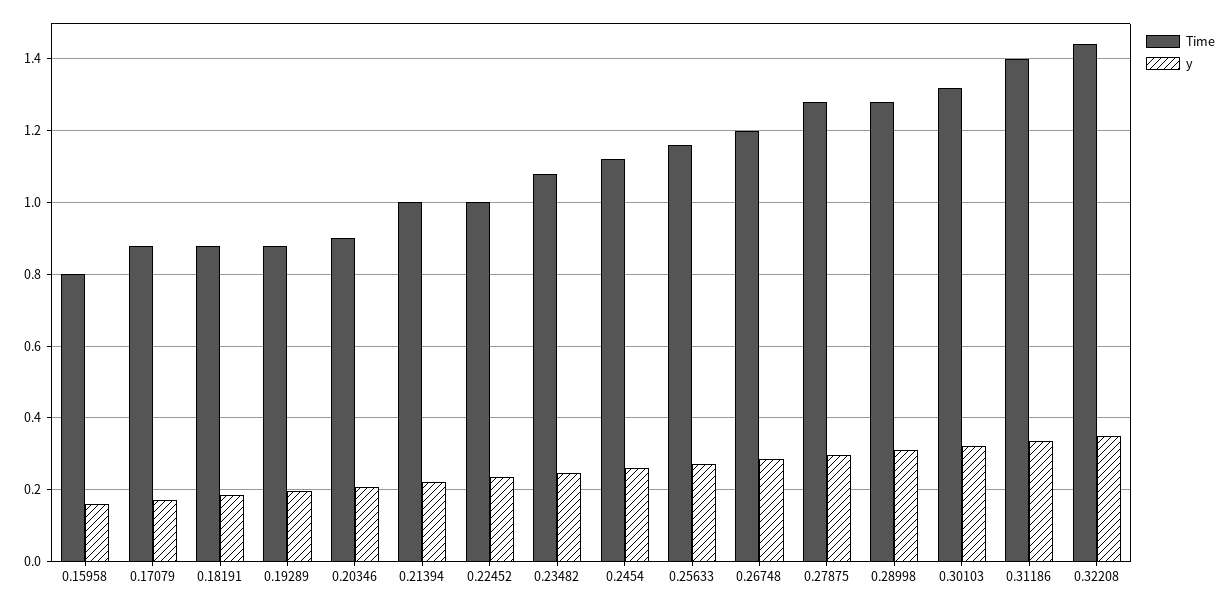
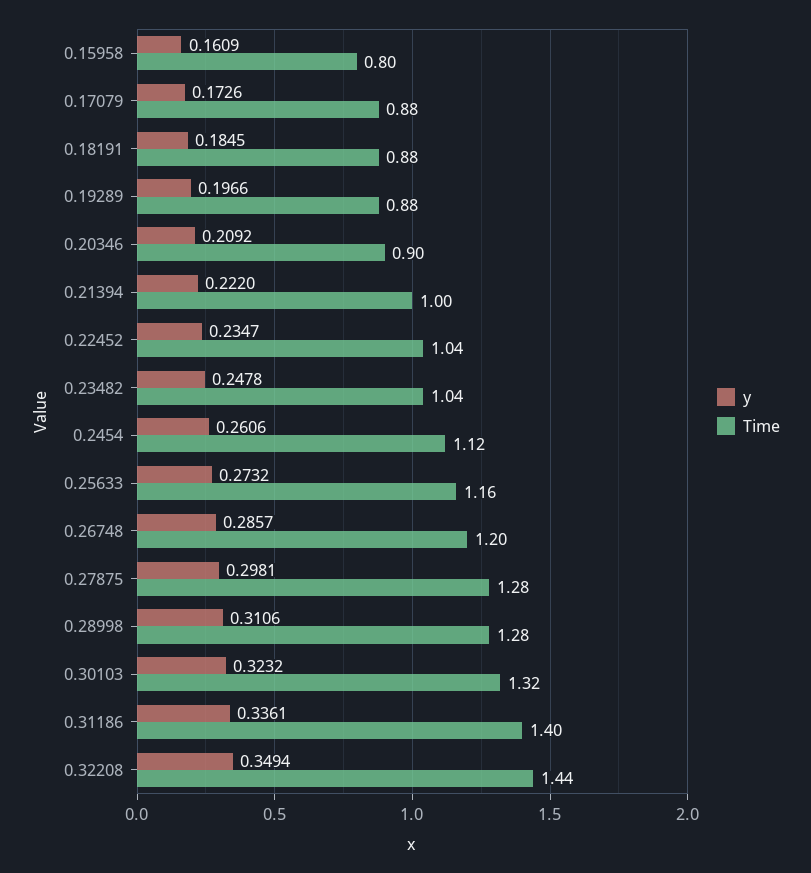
Time, 0.22452: 1 -> 1.04
Time, 0.23482: 1.08 -> 1.04

